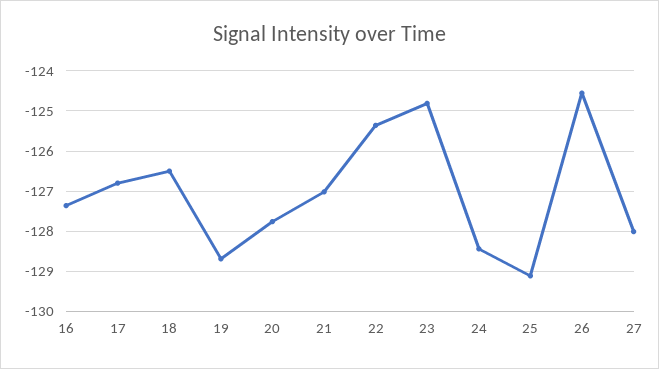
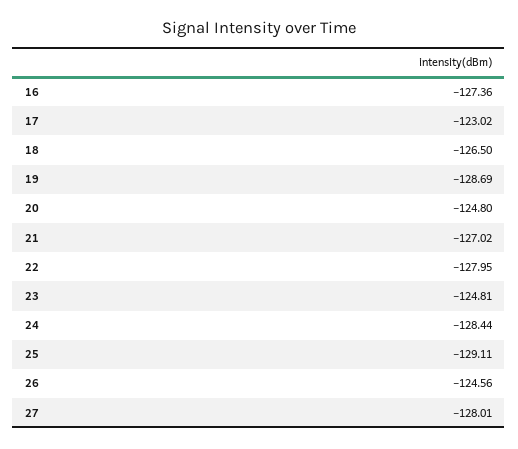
17: -126.8 -> -123.02
20: -127.8 -> -124.8
22: -125.4 -> -127.95

